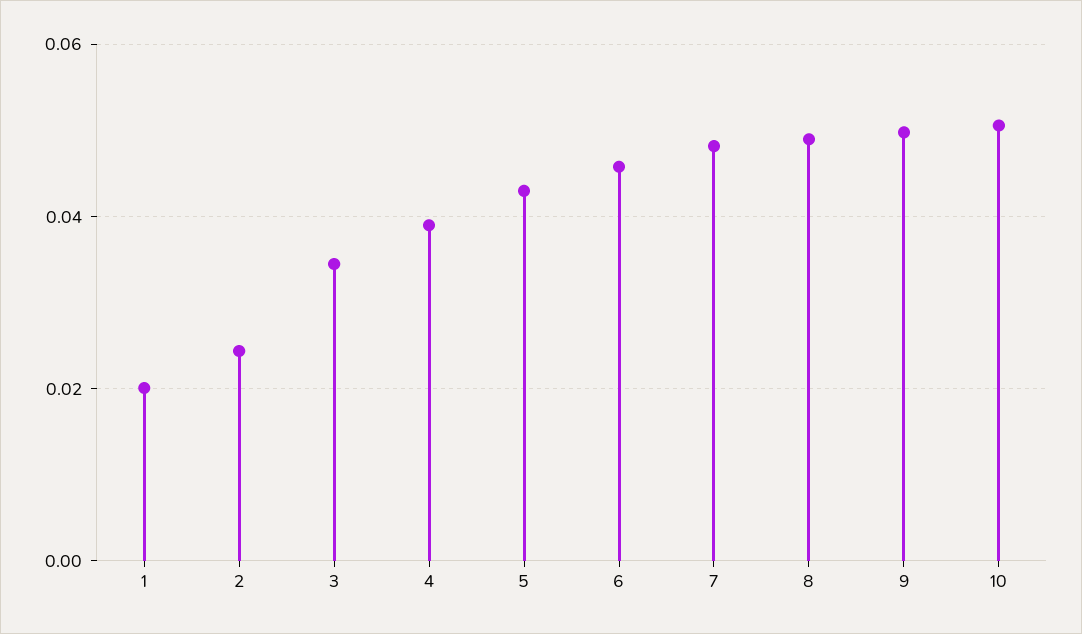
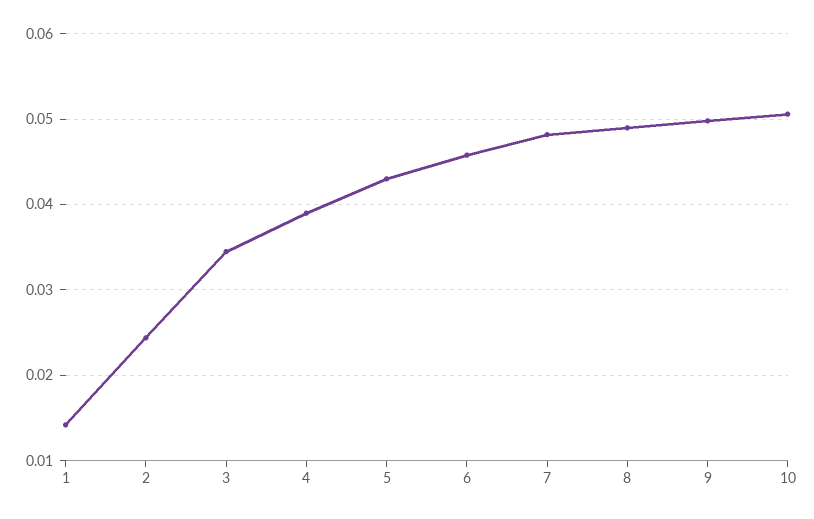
1: 0.02 -> 0.014

